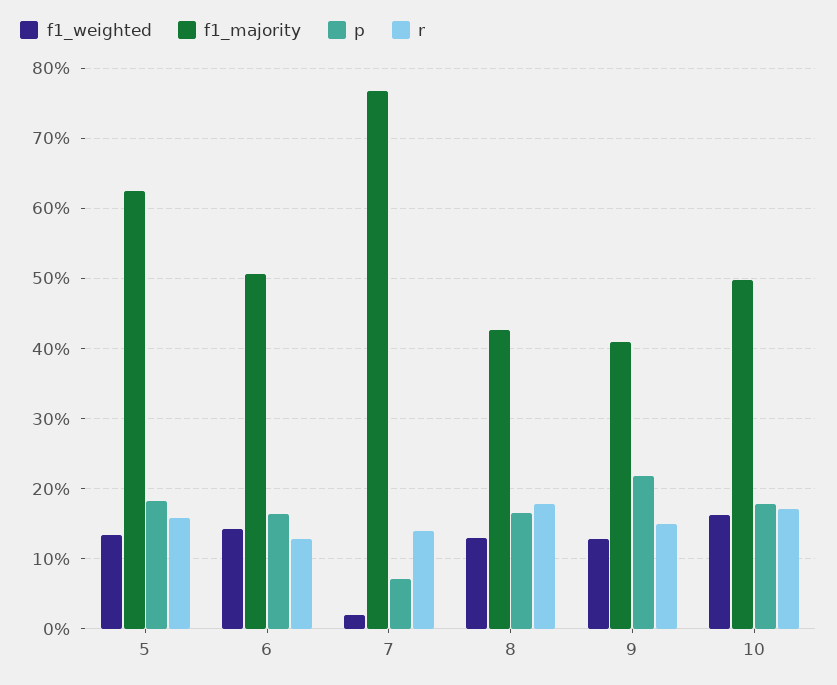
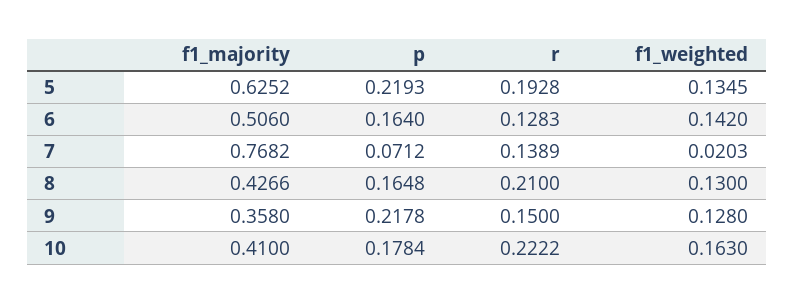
p, 5: 0.18 -> 0.2193
r, 5: 0.16 -> 0.1928
r, 8: 0.18 -> 0.21
f1_majority, 9: 0.41 -> 0.358
f1_majority, 10: 0.5 -> 0.41
r, 10: 0.17 -> 0.2222

